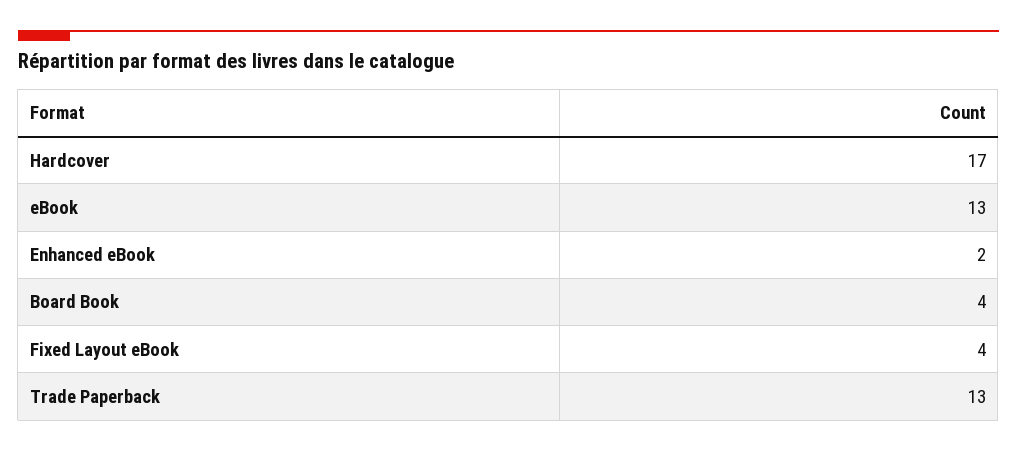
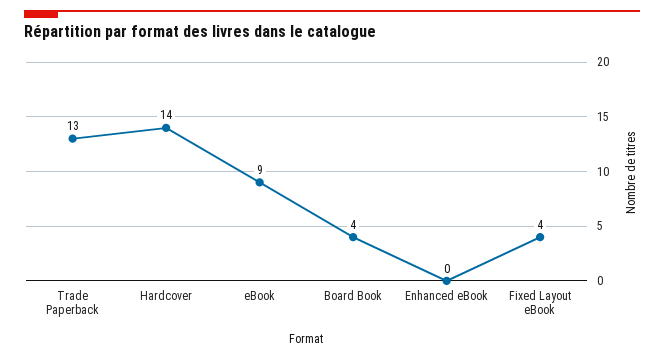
Hardcover: 17 -> 14
eBook: 13 -> 9
Enhanced eBook: 2 -> 0

